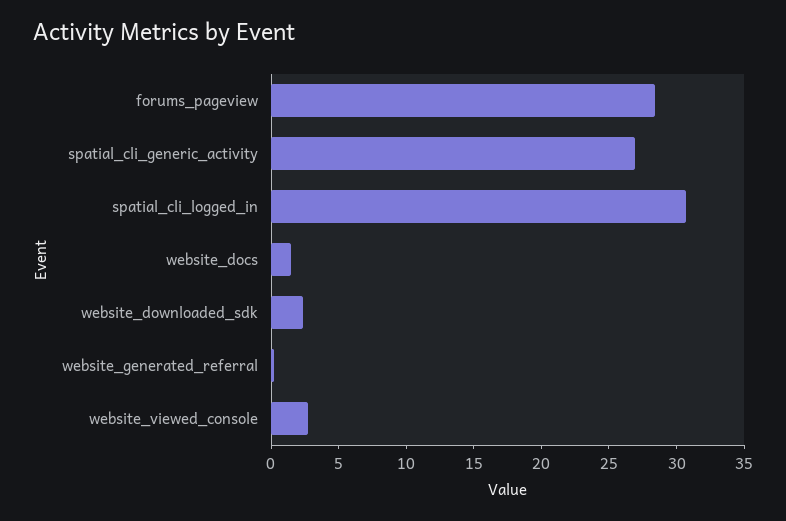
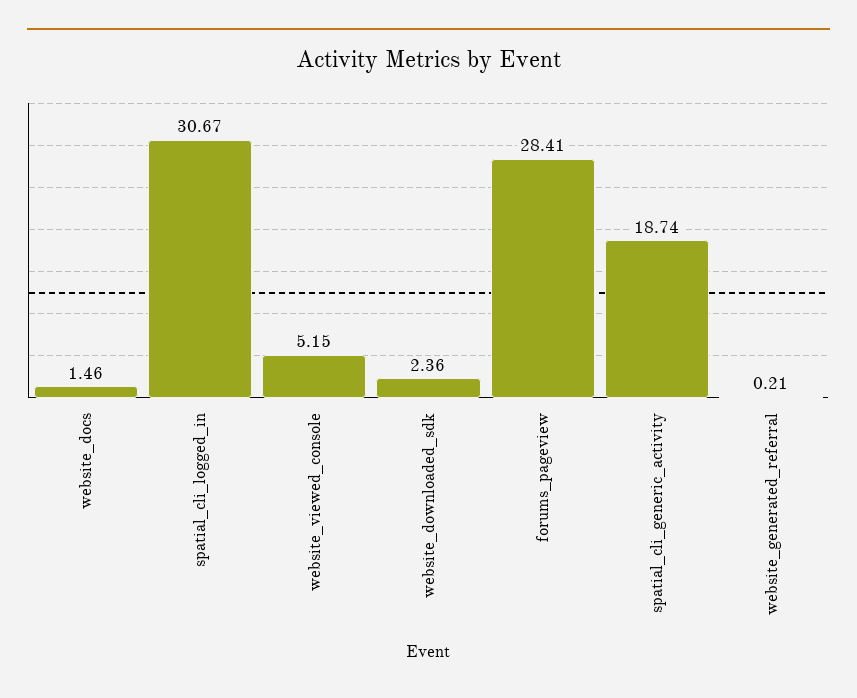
spatial_cli_generic_activity: 27 -> 18.74
website_viewed_console: 3 -> 5.15

